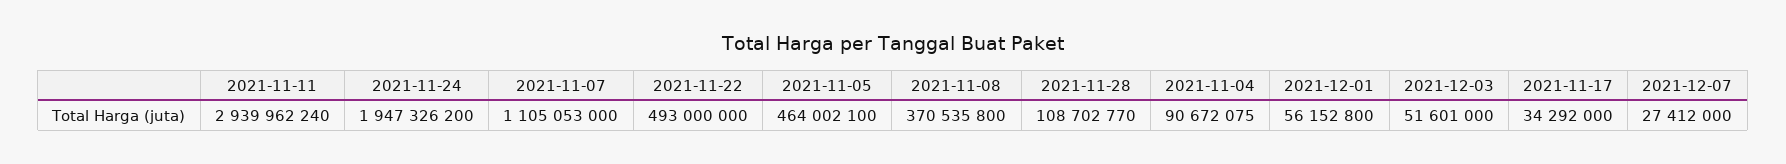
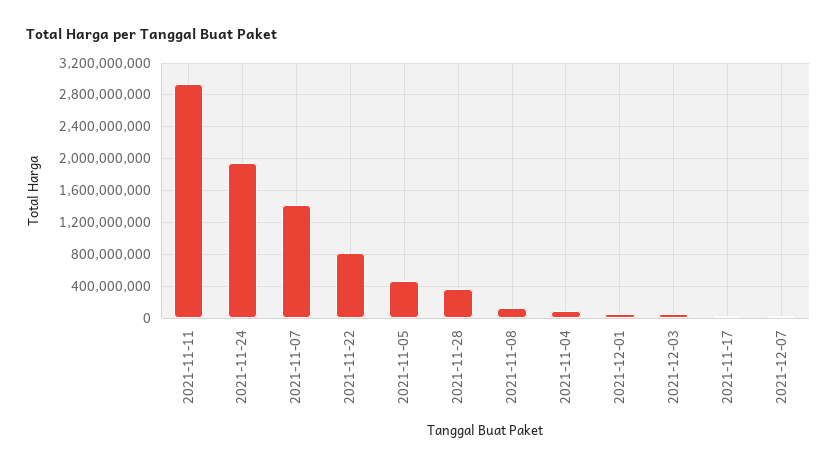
2021-11-07: 1105053000 -> 1400000000
2021-11-22: 493000000 -> 800000000
2021-11-08: 370535800 -> 100000000
2021-11-28: 108702770 -> 400000000

